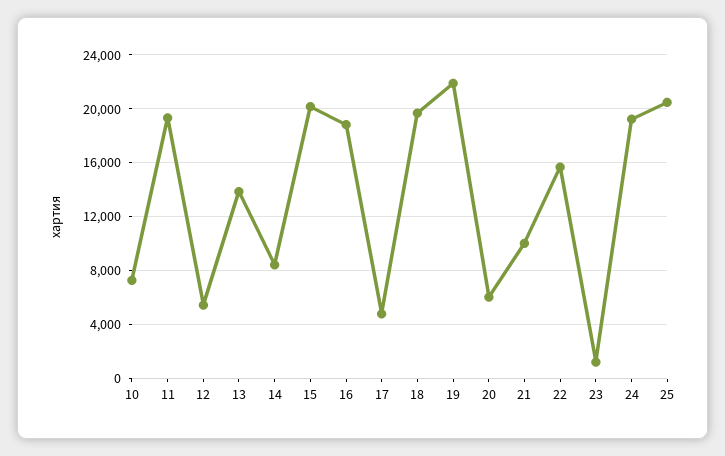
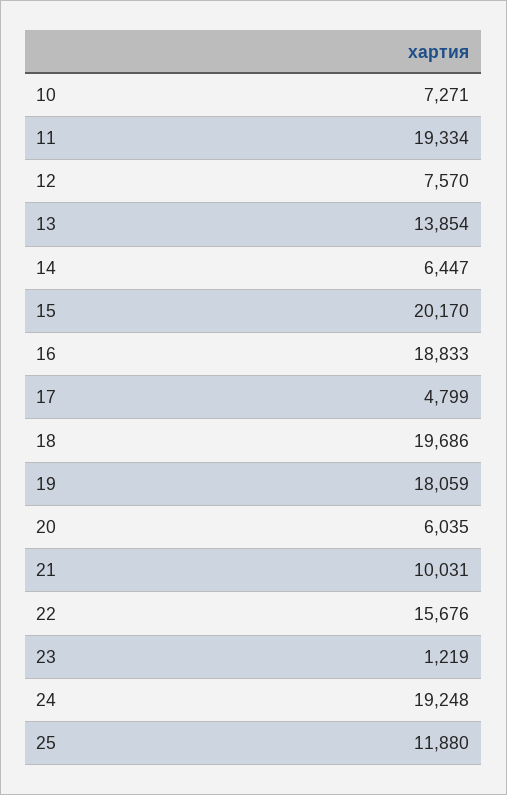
12: 5500 -> 7570
14: 8500 -> 6447
19: 22000 -> 18059
25: 20500 -> 11880

